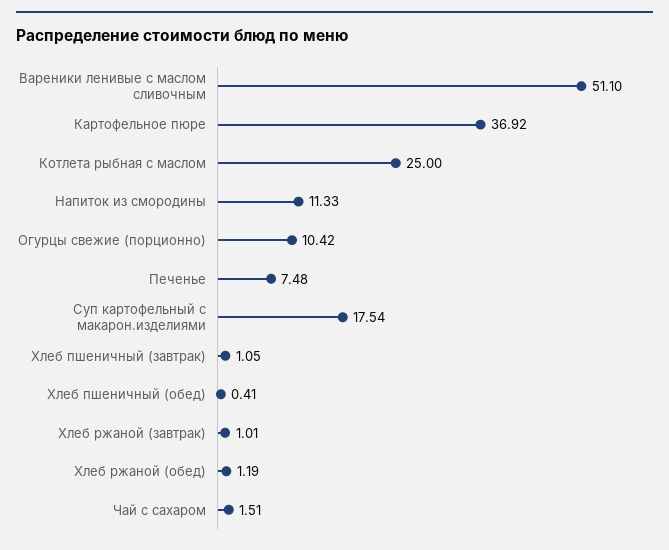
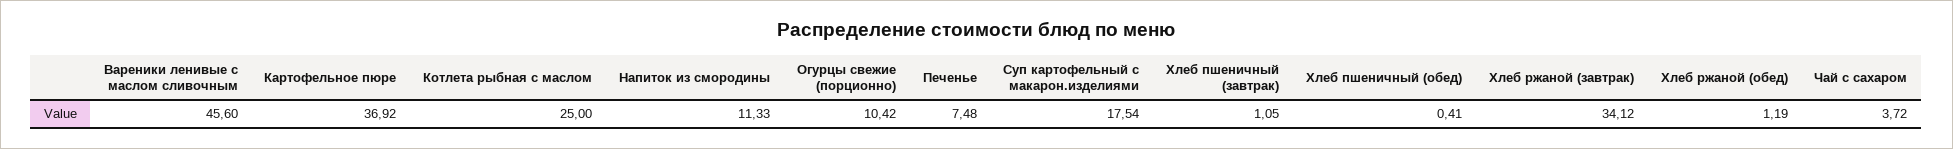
Вареники ленивые с маслом сливочным: 51.1 -> 45.6
Хлеб ржаной (завтрак): 1.01 -> 34.12
Чай с сахаром: 1.51 -> 3.72

